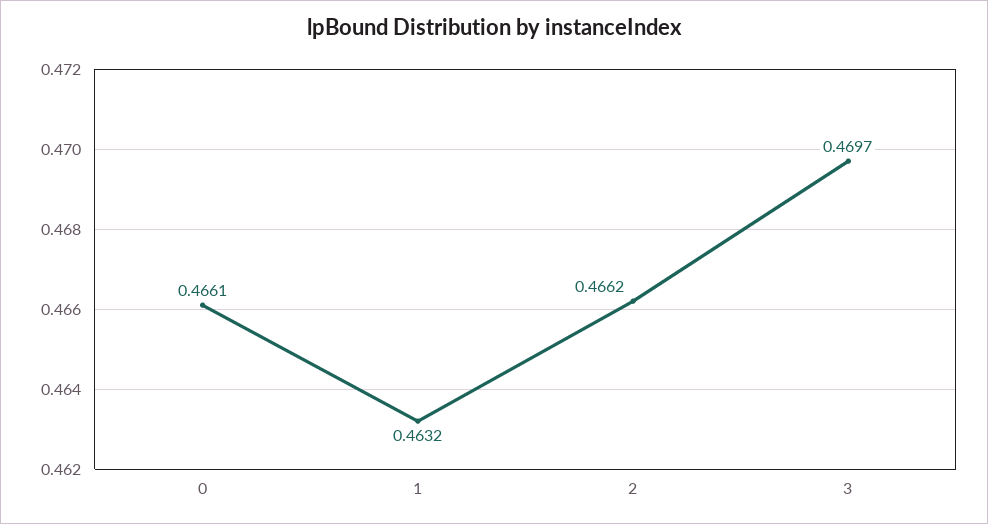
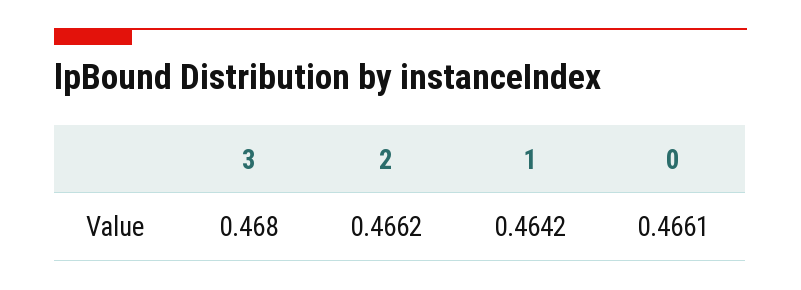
1: 0.4632 -> 0.4642
3: 0.4697 -> 0.468

